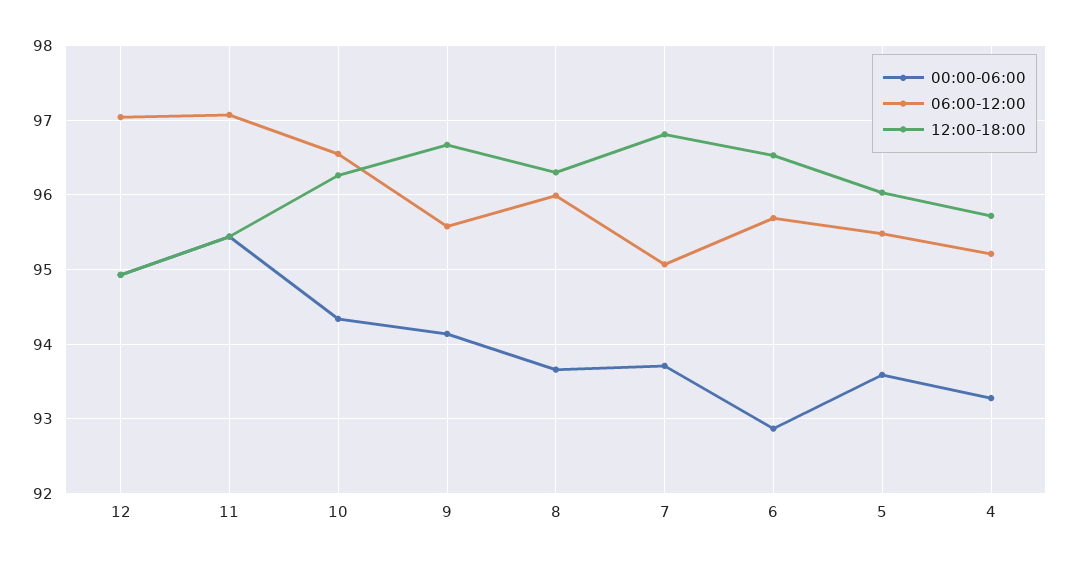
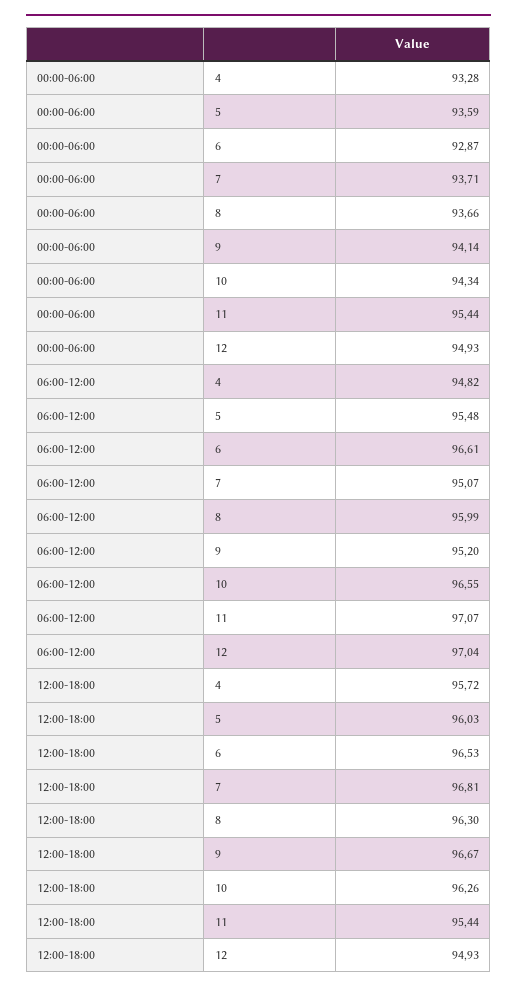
06:00-12:00, 9: 95.6 -> 95.2
06:00-12:00, 6: 95.7 -> 96.61
06:00-12:00, 4: 95.2 -> 94.82

